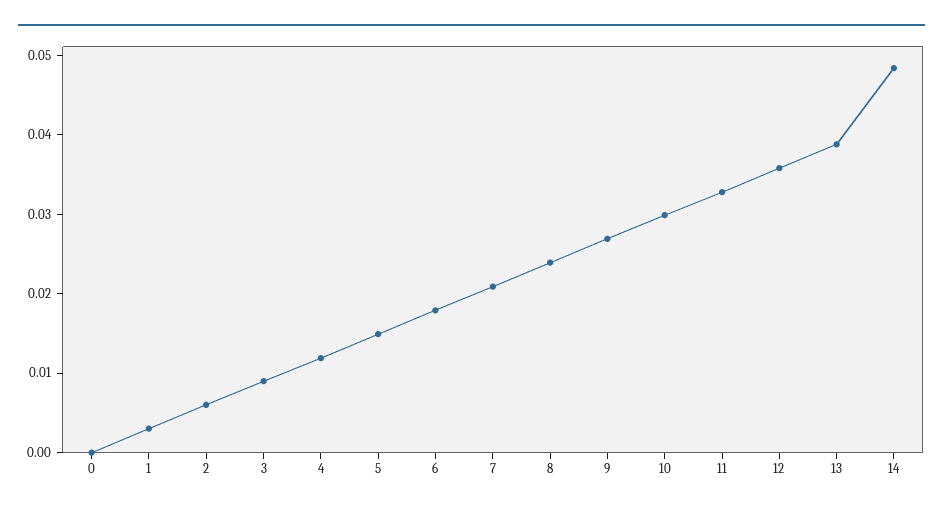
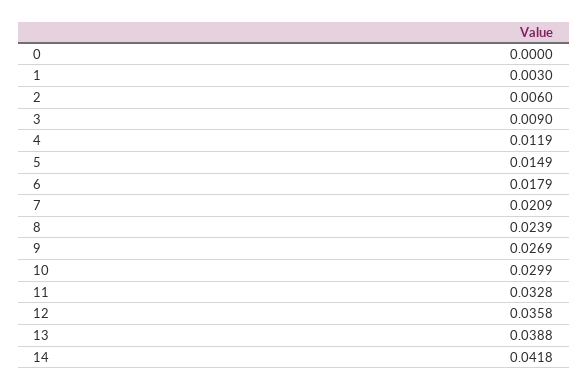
14: 0.048 -> 0.0418

